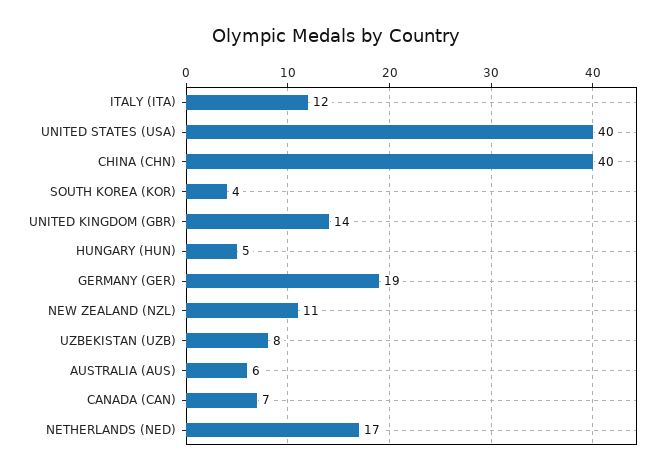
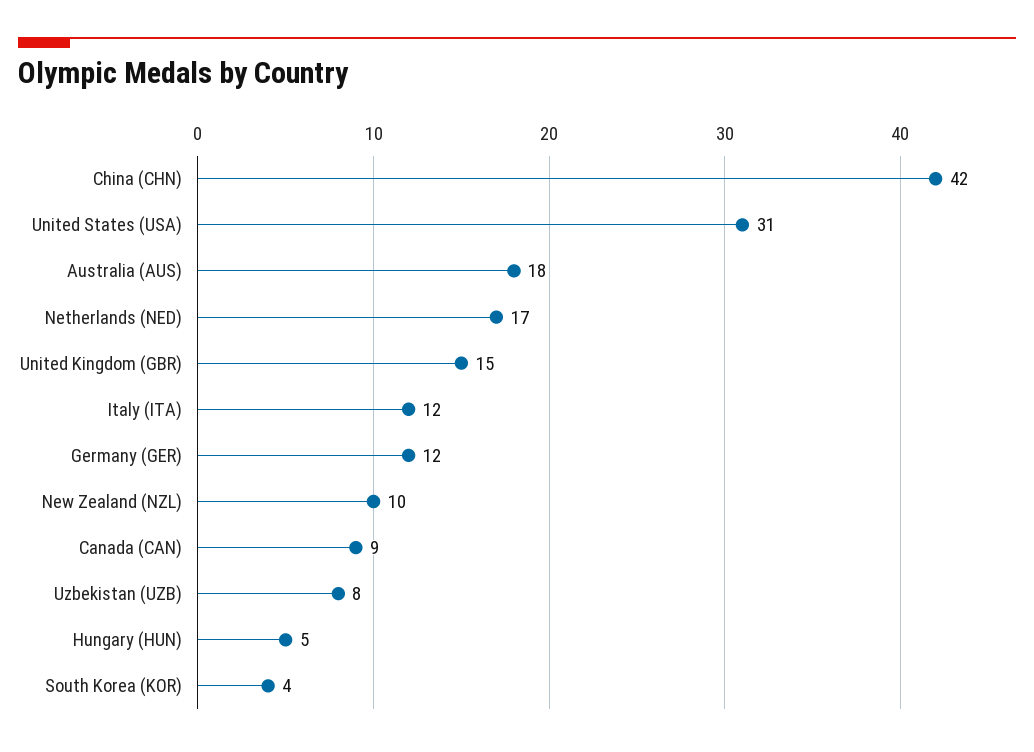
UNITED STATES (USA): 40 -> 31
CHINA (CHN): 40 -> 42
UNITED KINGDOM (GBR): 14 -> 15
GERMANY (GER): 19 -> 12
NEW ZEALAND (NZL): 11 -> 10
AUSTRALIA (AUS): 6 -> 18
CANADA (CAN): 7 -> 9

